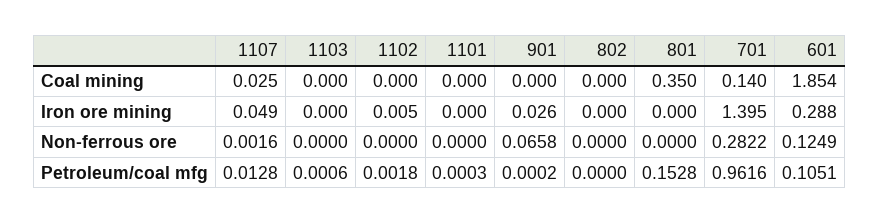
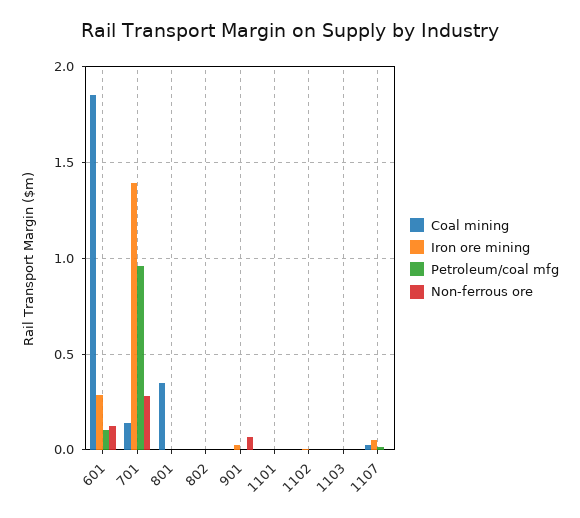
Petroleum/coal mfg, 801: 0.1528 -> 0

